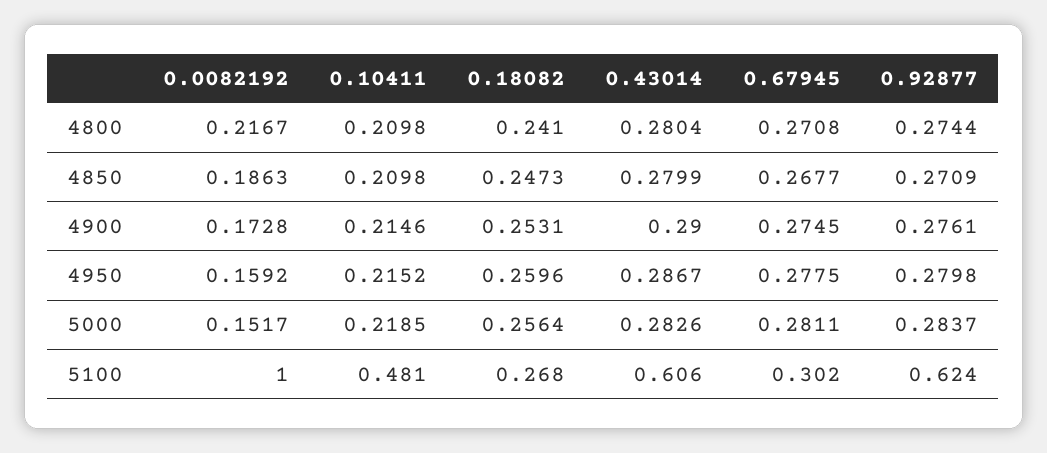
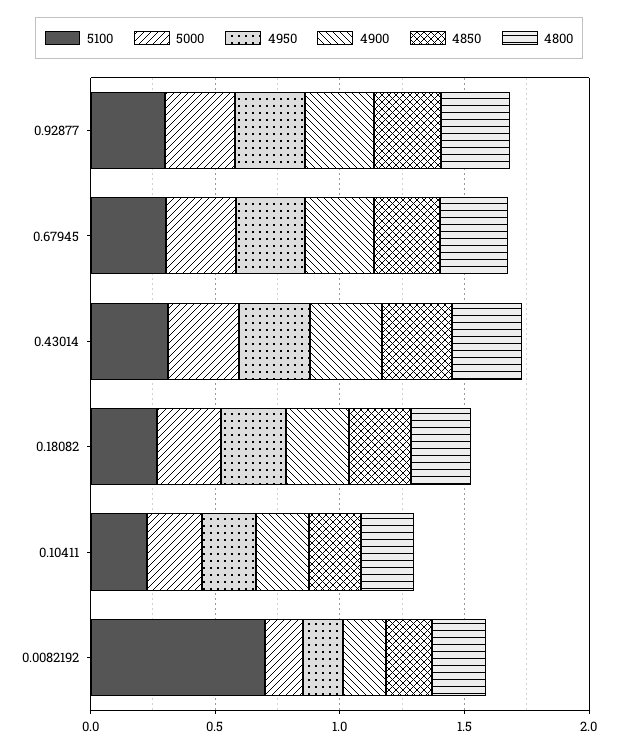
5100, 0.0082192: 1 -> 0.7
5100, 0.10411: 0.481 -> 0.2
5100, 0.43014: 0.606 -> 0.3
5100, 0.92877: 0.624 -> 0.3

